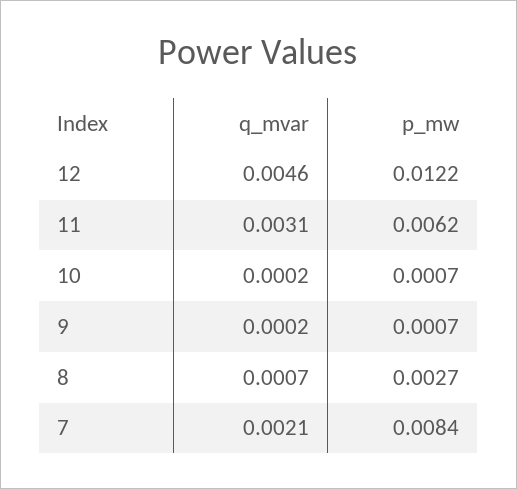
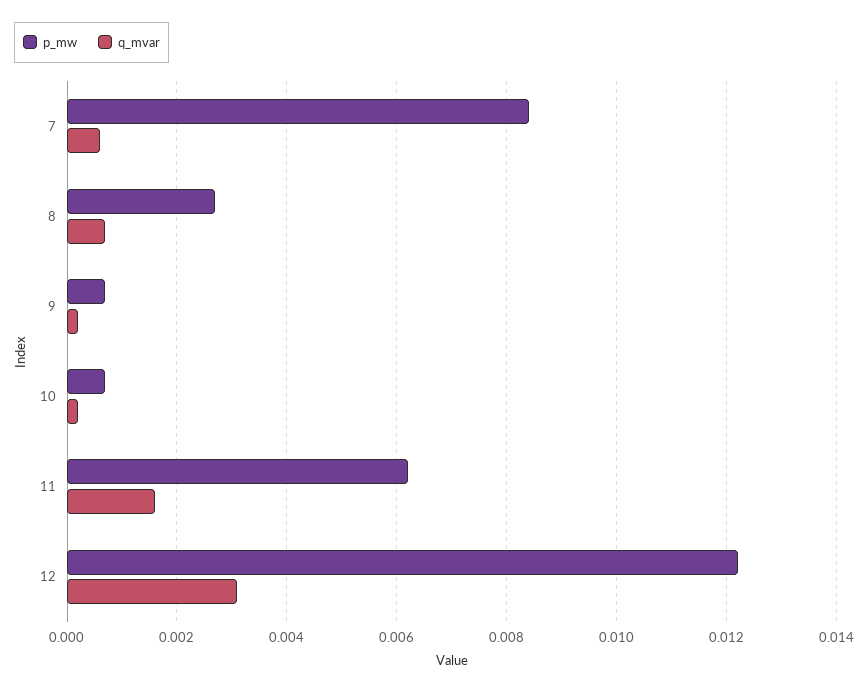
q_mvar, 12: 0.0046 -> 0.003
q_mvar, 11: 0.0031 -> 0.0015
q_mvar, 7: 0.0021 -> 0.0005

